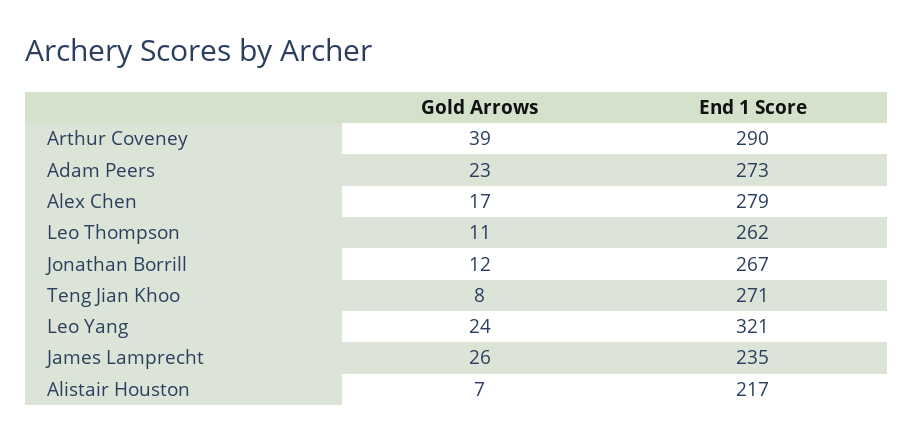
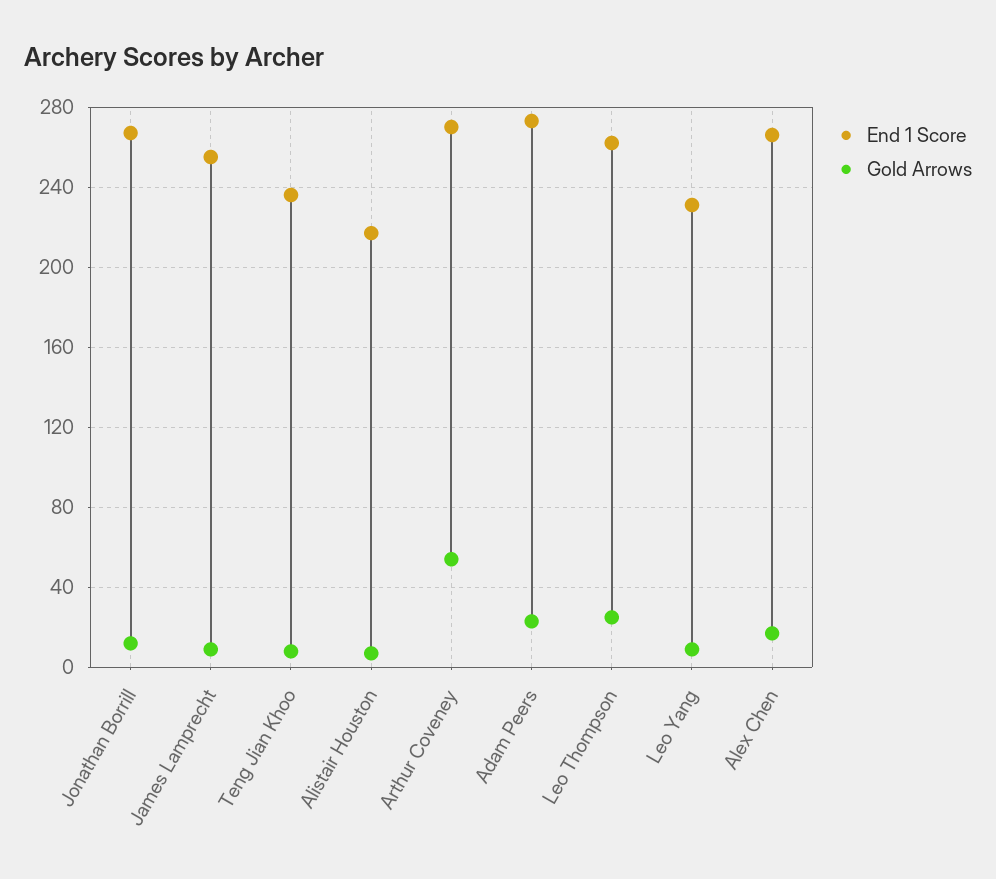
Gold Arrows, Arthur Coveney: 39 -> 55
End 1 Score, Arthur Coveney: 290 -> 270
End 1 Score, Alex Chen: 279 -> 265
Gold Arrows, Leo Thompson: 11 -> 25
End 1 Score, Teng Jian Khoo: 271 -> 235
Gold Arrows, Leo Yang: 24 -> 10
End 1 Score, Leo Yang: 321 -> 230
Gold Arrows, James Lamprecht: 26 -> 10
End 1 Score, James Lamprecht: 235 -> 255

